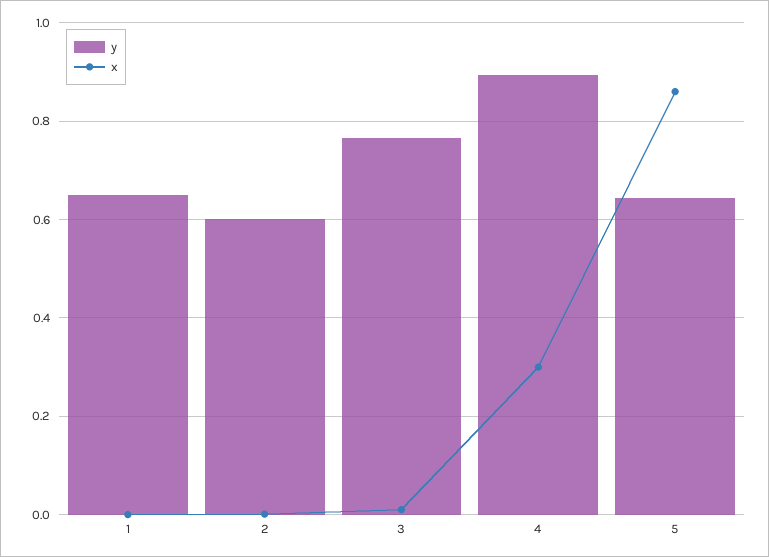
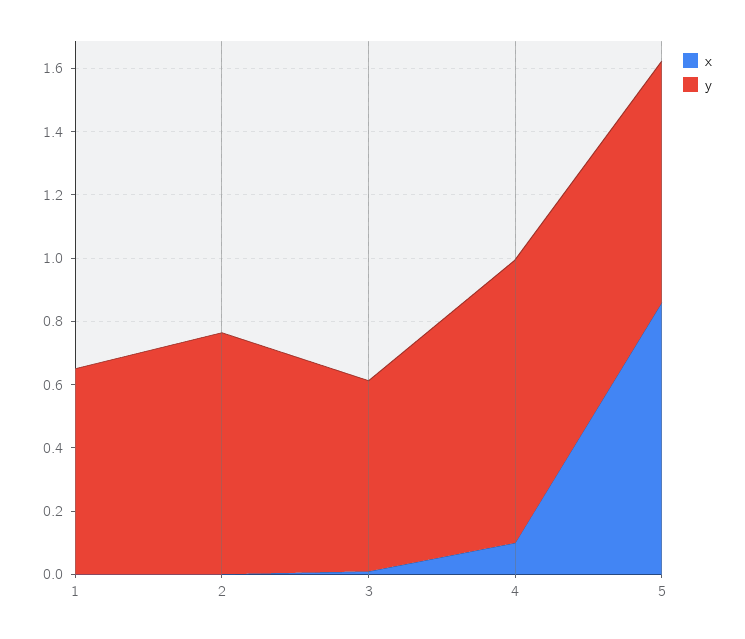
y, 2: 0.6 -> 0.75
y, 3: 0.76 -> 0.6
x, 4: 0.3 -> 0.1
y, 5: 0.64 -> 0.75

